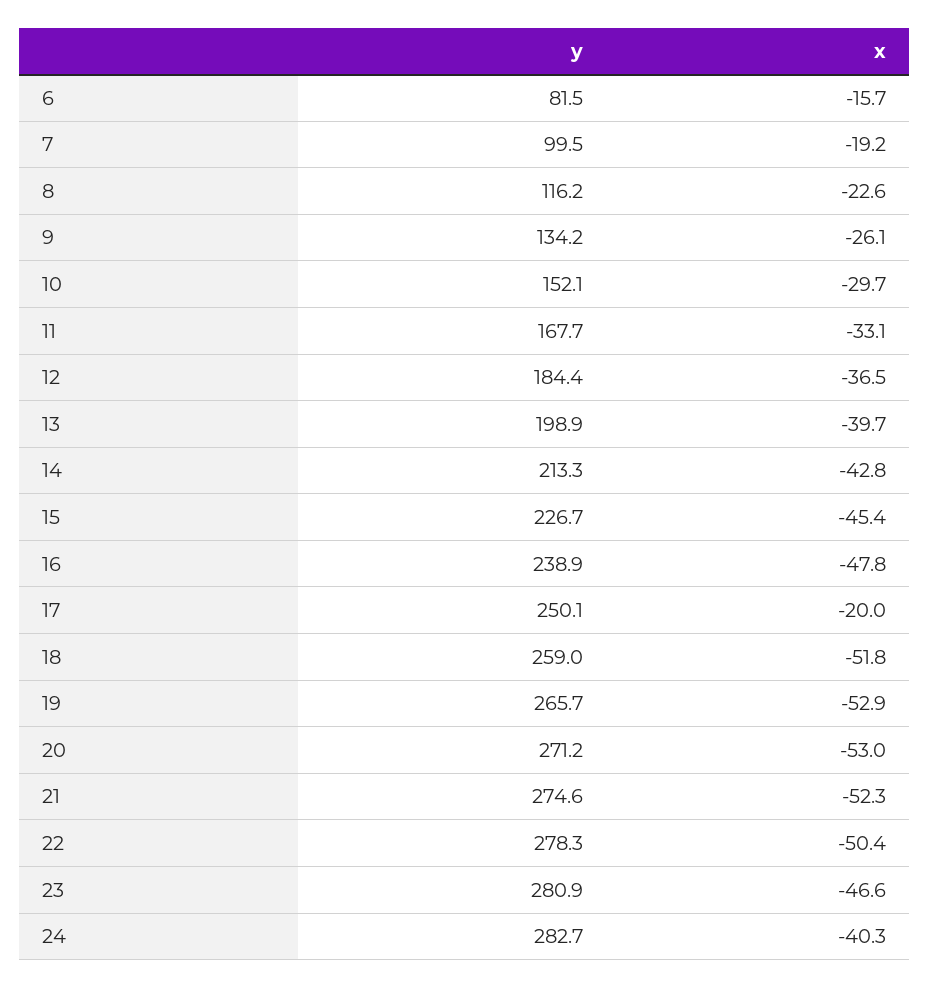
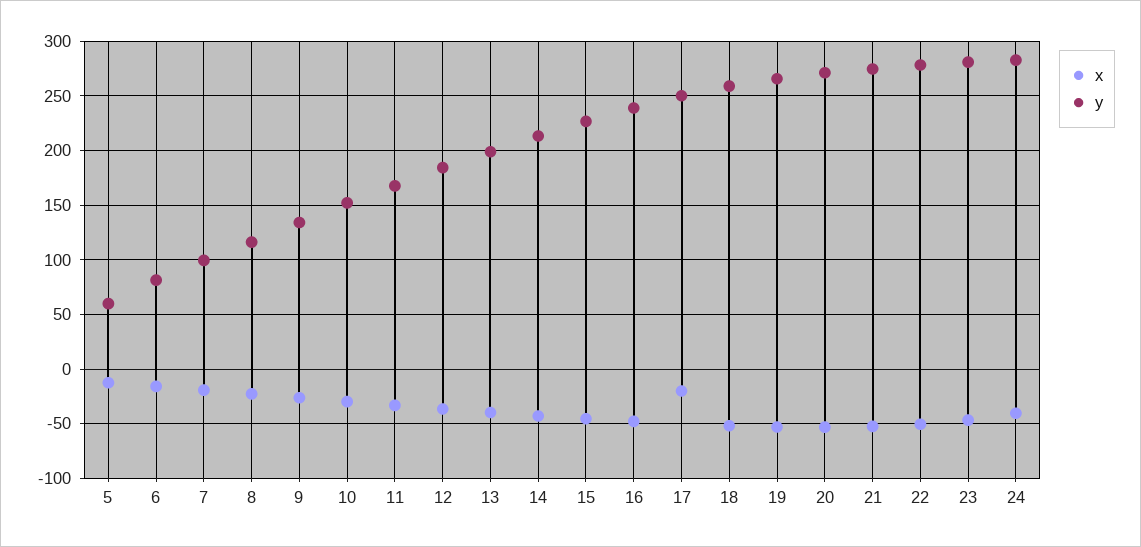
x, 5: none -> -10
y, 5: none -> 60

